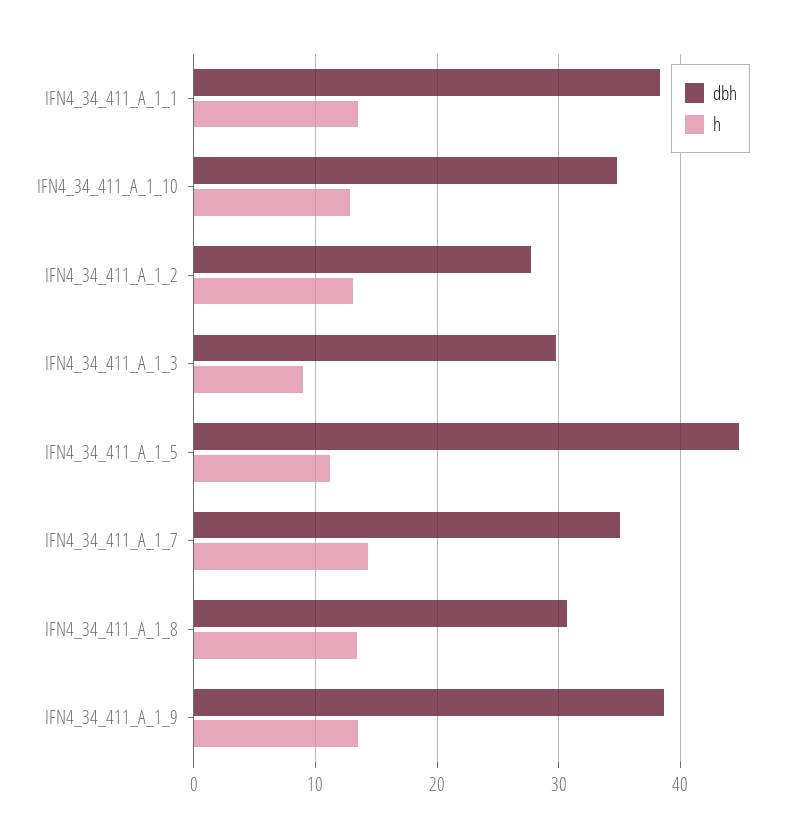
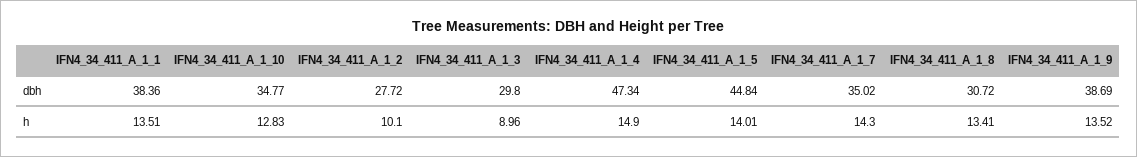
h, IFN4_34_411_A_1_2: 13 -> 10.1
h, IFN4_34_411_A_1_5: 11 -> 14.01
dbh, IFN4_34_411_A_1_4: none -> 47.34
h, IFN4_34_411_A_1_4: none -> 14.9

